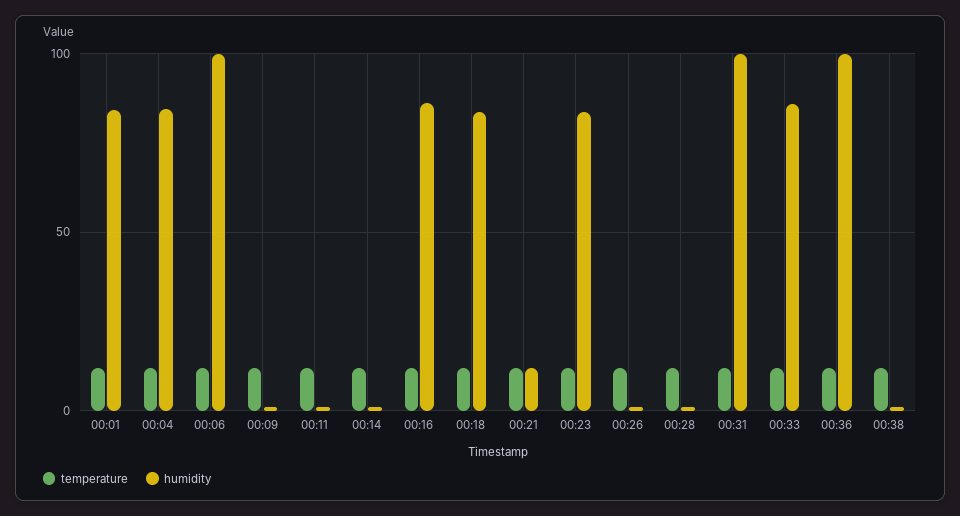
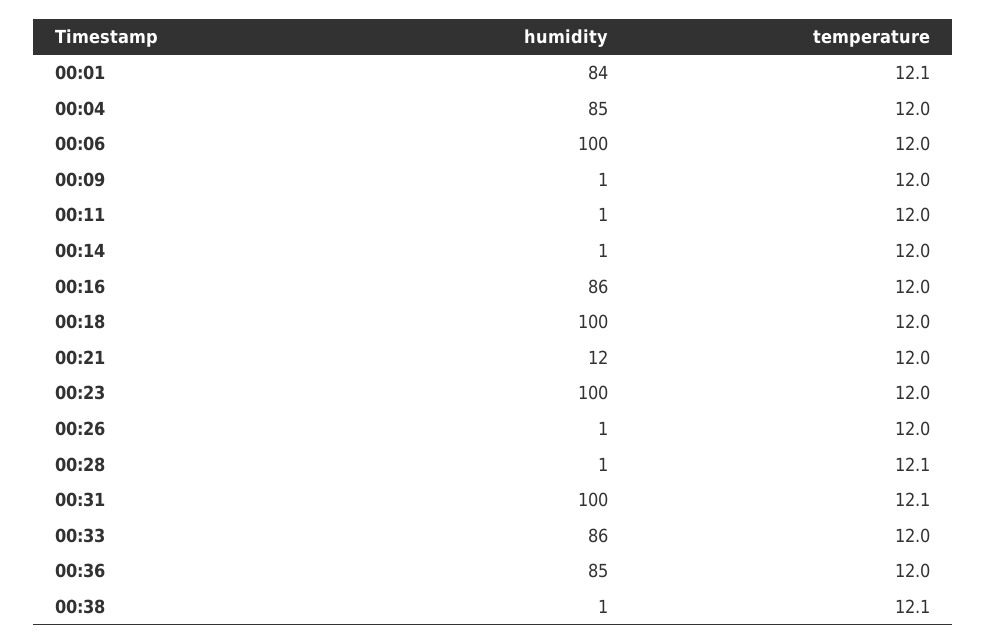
humidity, 00:18: 85 -> 100
humidity, 00:23: 85 -> 100
humidity, 00:36: 100 -> 85

